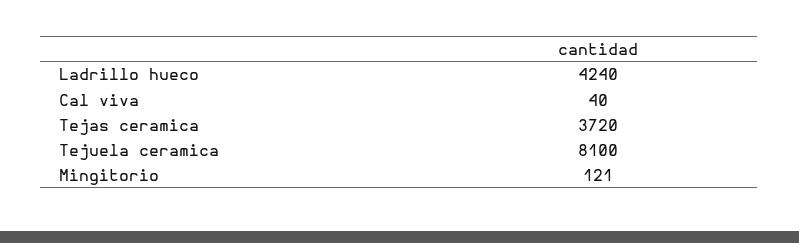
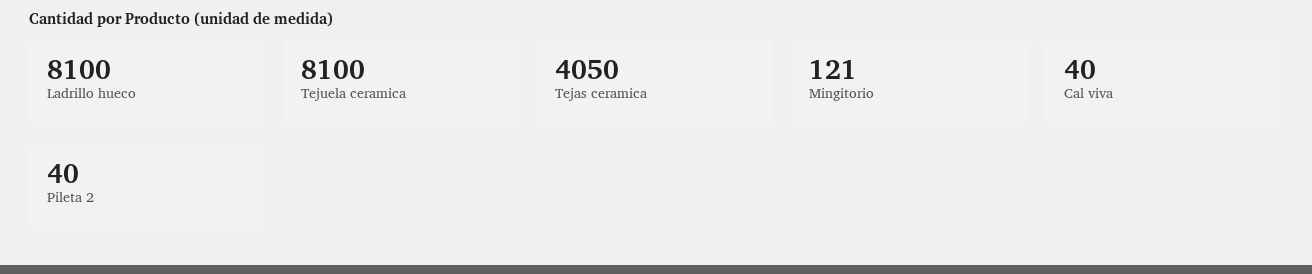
Ladrillo hueco: 4240 -> 8100
Tejas ceramica: 3720 -> 4050
Pileta 2: none -> 40

